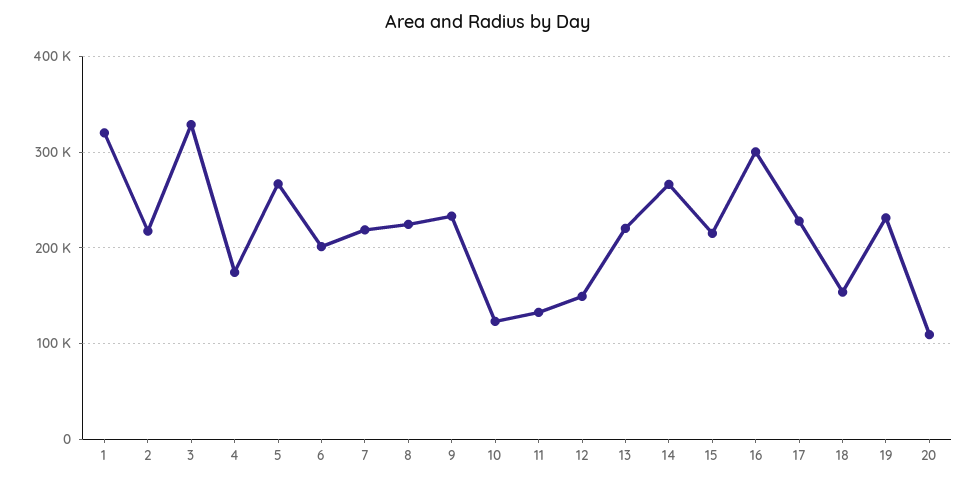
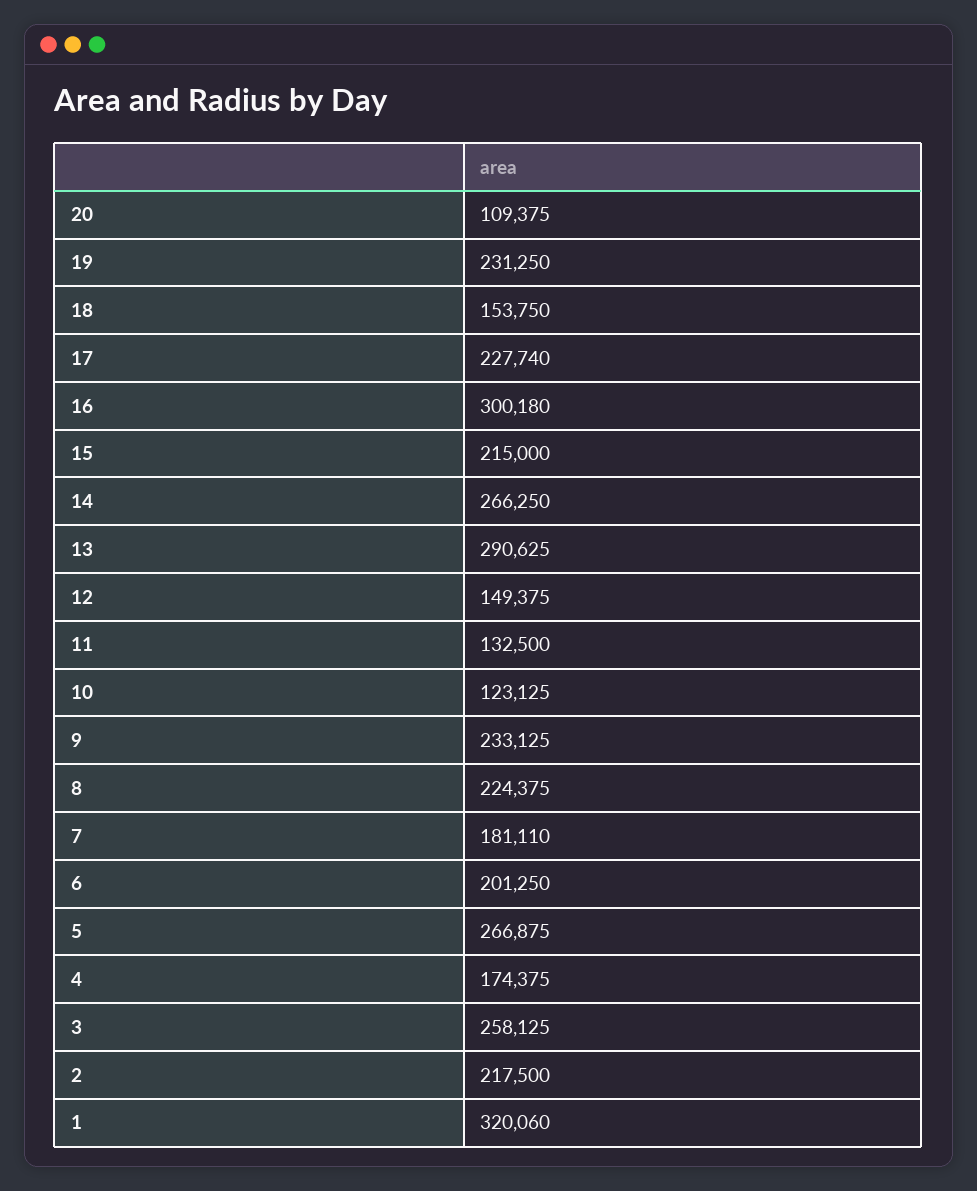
3: 330000 -> 258125
7: 220000 -> 181110
13: 220000 -> 290625

